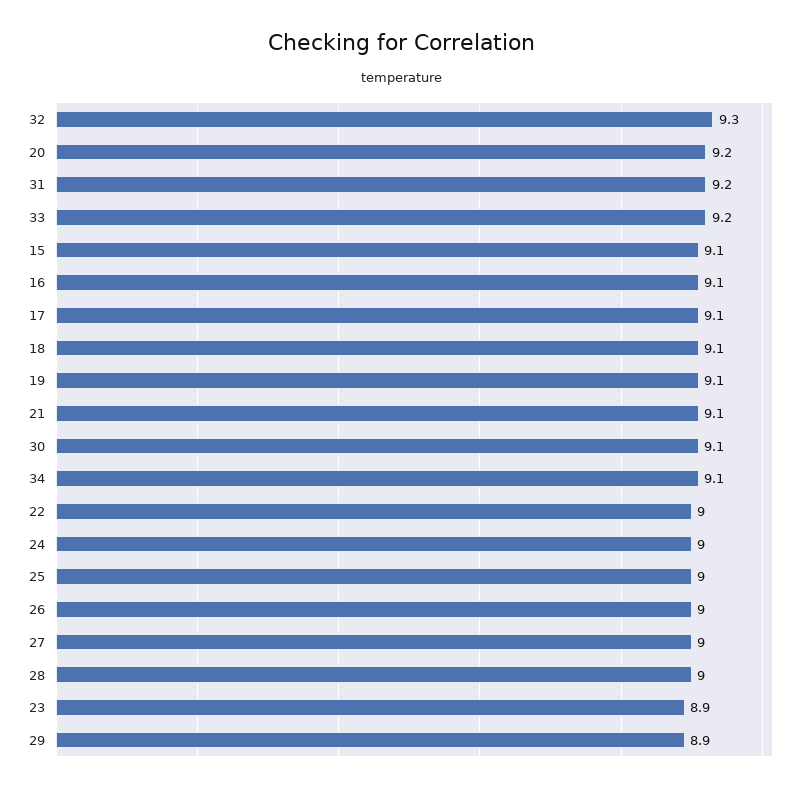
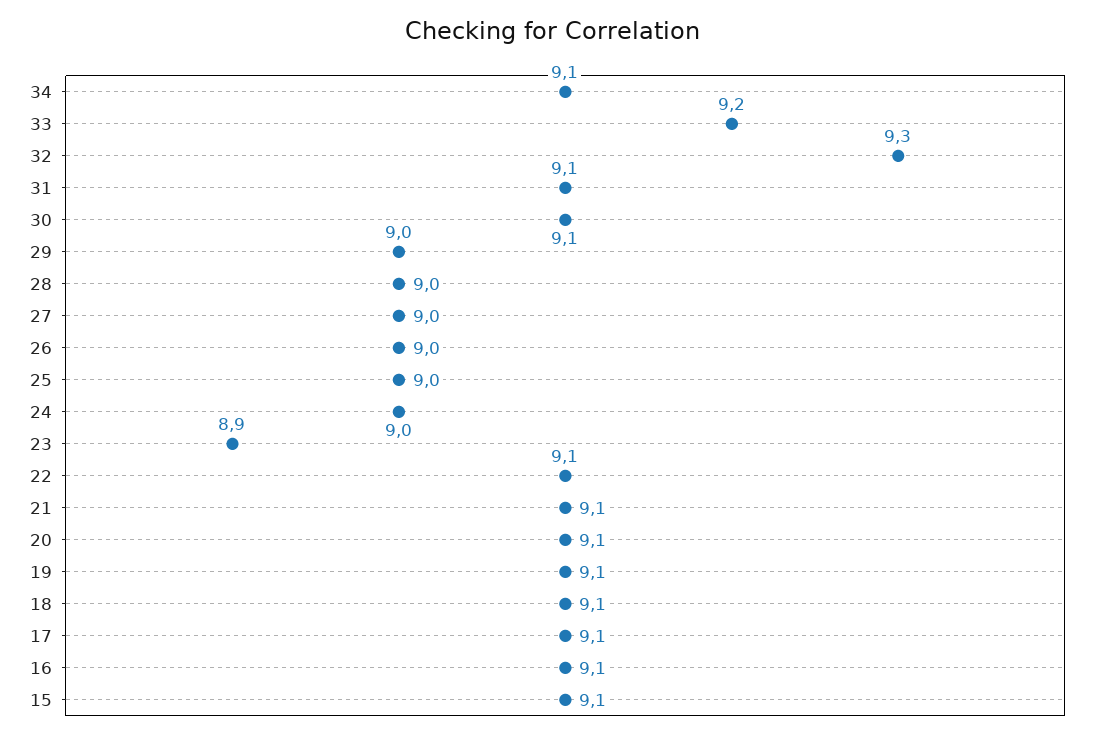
20: 9.2 -> 9.1
31: 9.2 -> 9.1
22: 9 -> 9.1
29: 8.9 -> 9

